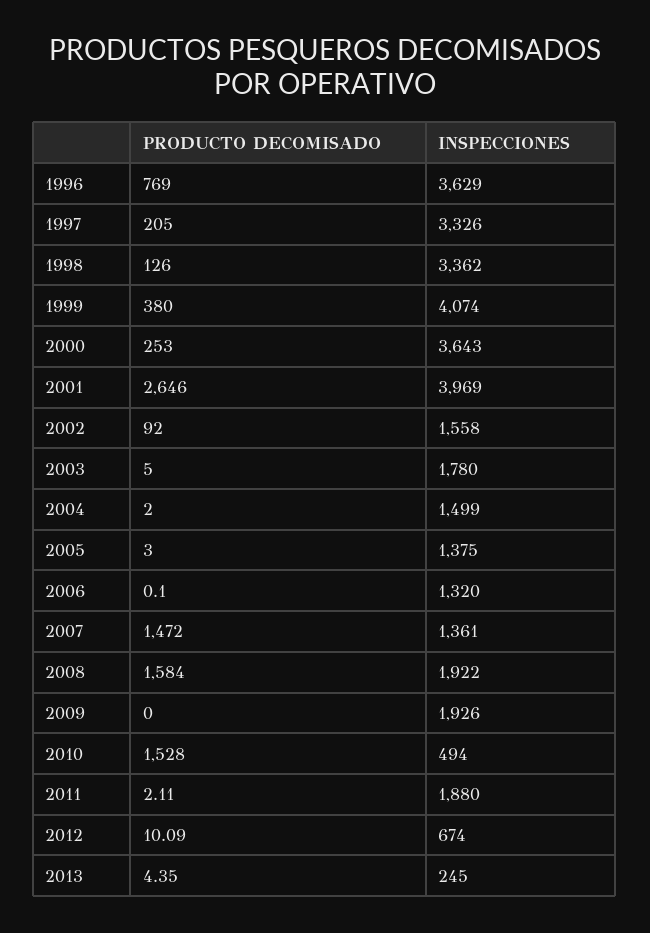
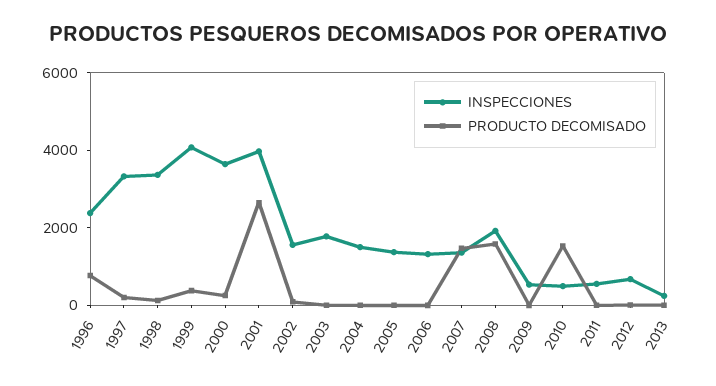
INSPECCIONES, 1996: 3629 -> 2500
INSPECCIONES, 2009: 1926 -> 500
INSPECCIONES, 2011: 1880 -> 500

